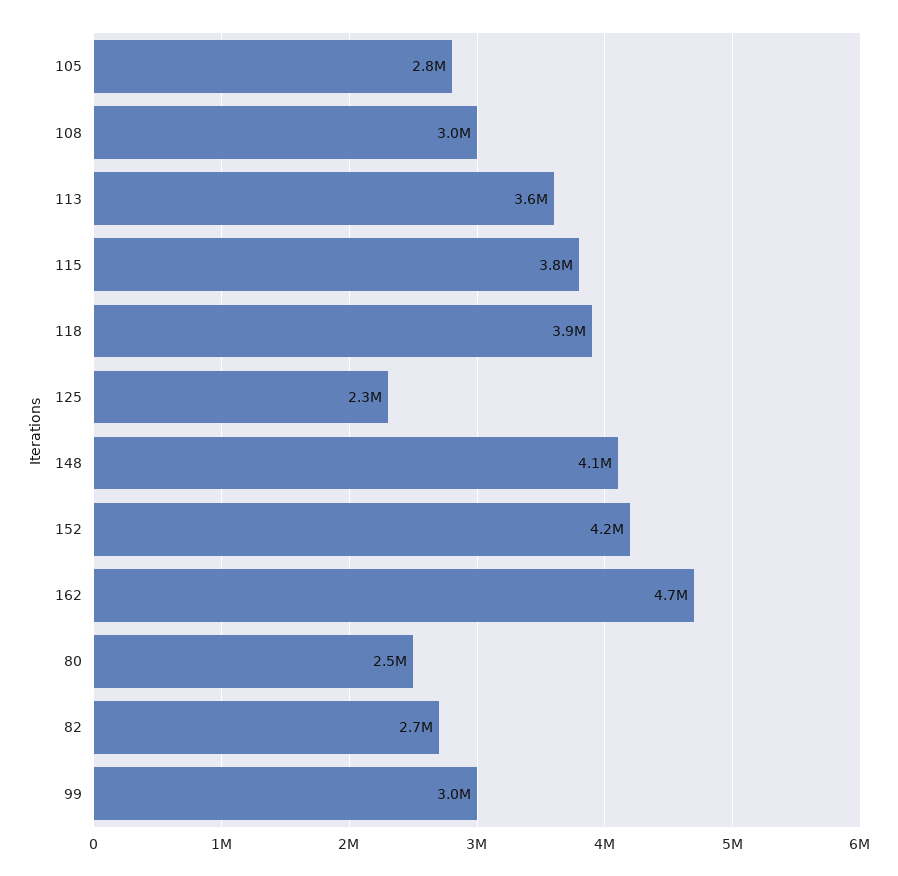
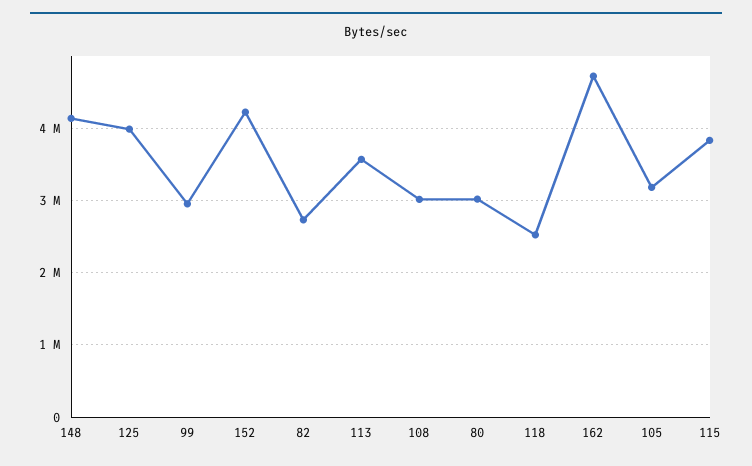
105: 2800000 -> 3200000
118: 3900000 -> 2500000
125: 2300000 -> 4000000
80: 2500000 -> 3000000

